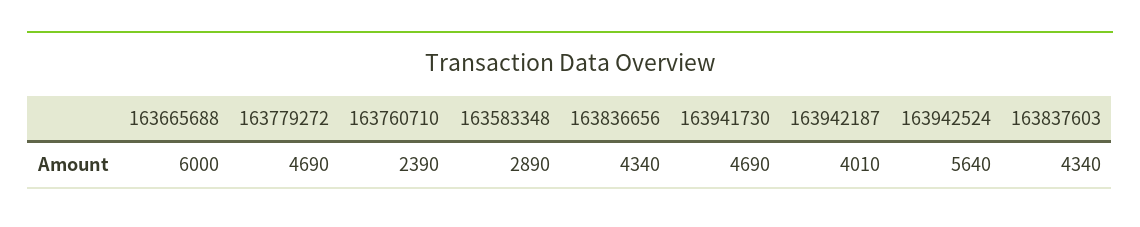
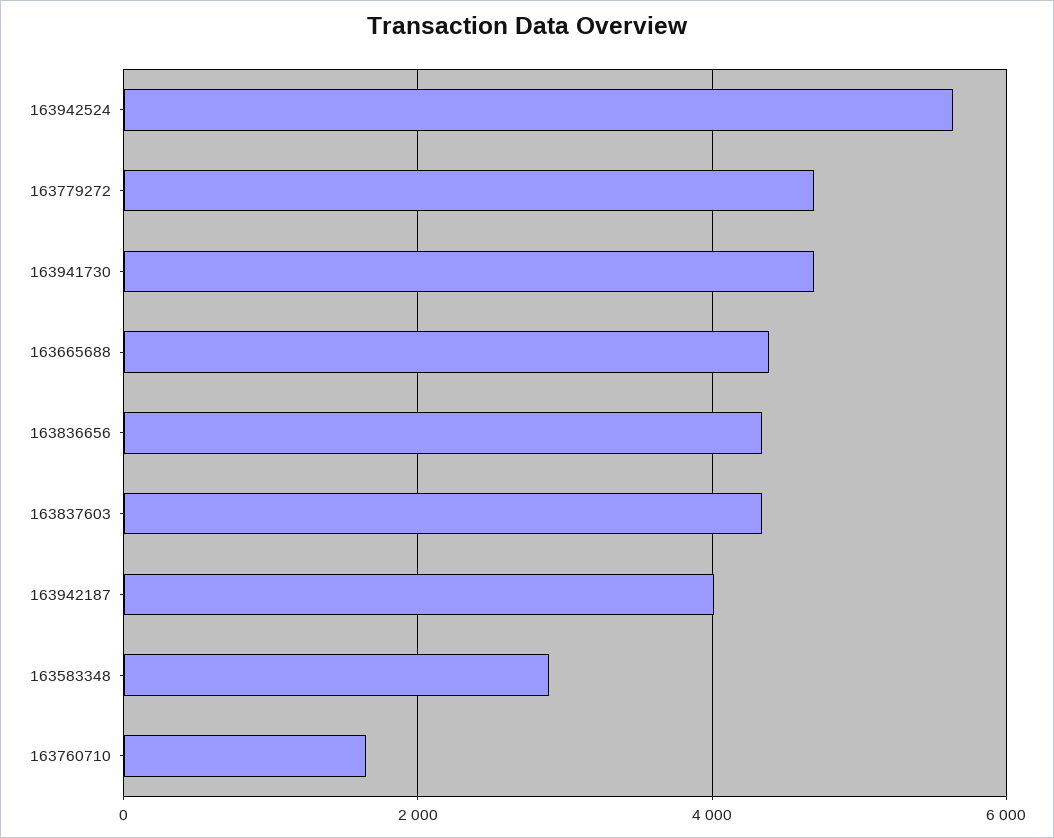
163665688: 6000 -> 4400
163760710: 2390 -> 1600

